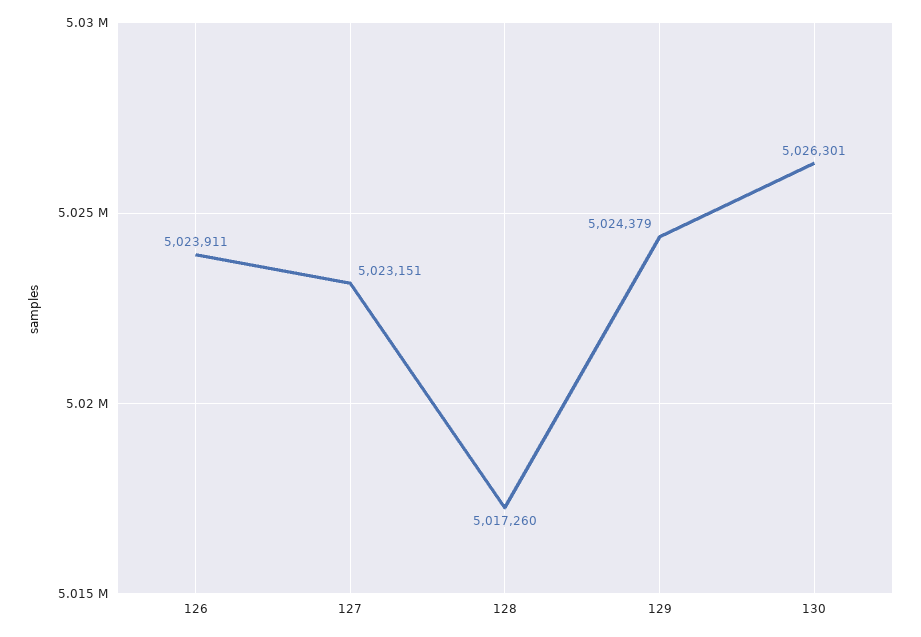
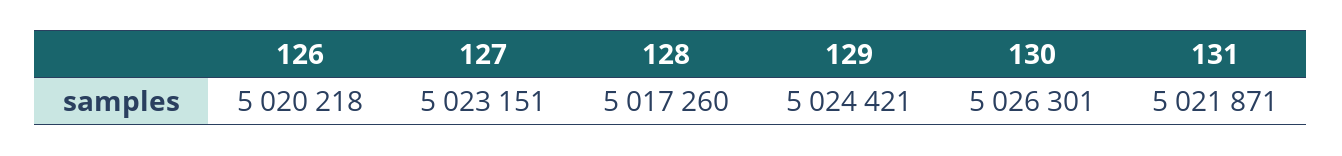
126: 5023911 -> 5020218
129: 5024379 -> 5024421
131: none -> 5021871

